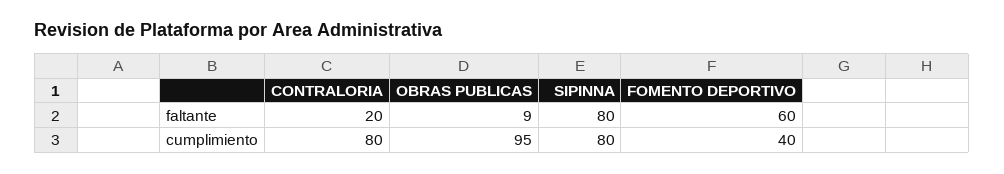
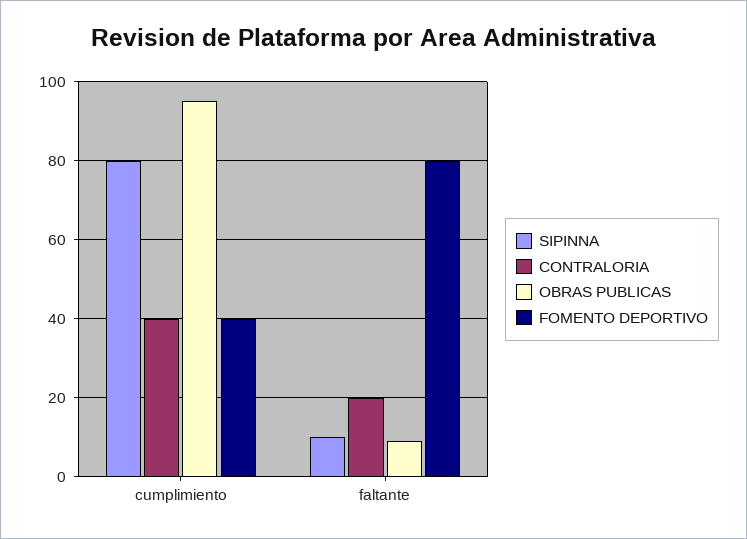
SIPINNA, faltante: 80 -> 10
FOMENTO DEPORTIVO, faltante: 60 -> 80
CONTRALORIA, cumplimiento: 80 -> 40

